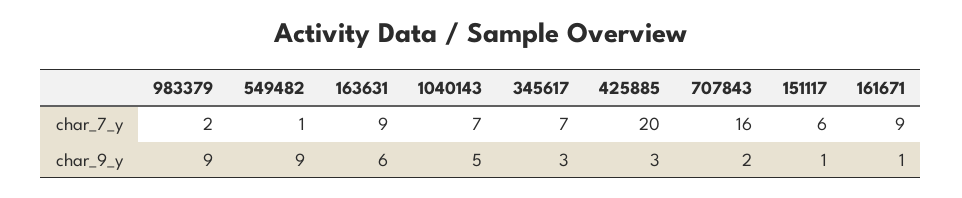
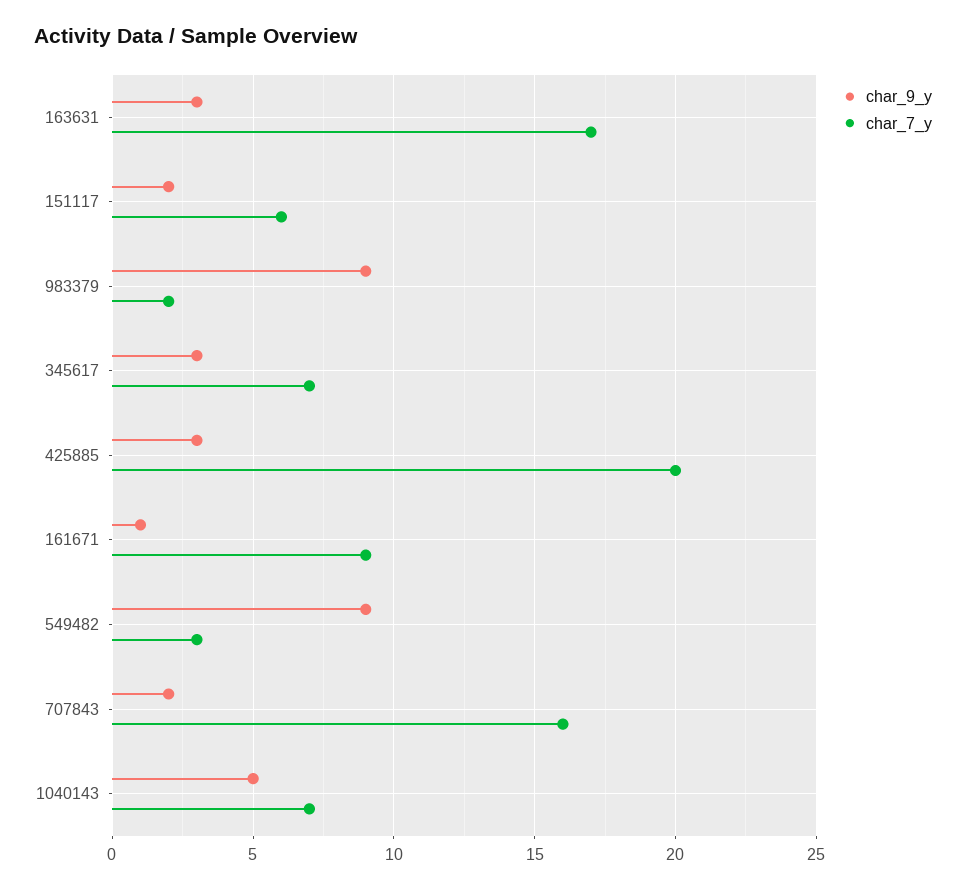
char_7_y, 549482: 1 -> 3
char_7_y, 163631: 9 -> 17
char_9_y, 163631: 6 -> 3
char_9_y, 151117: 1 -> 2

